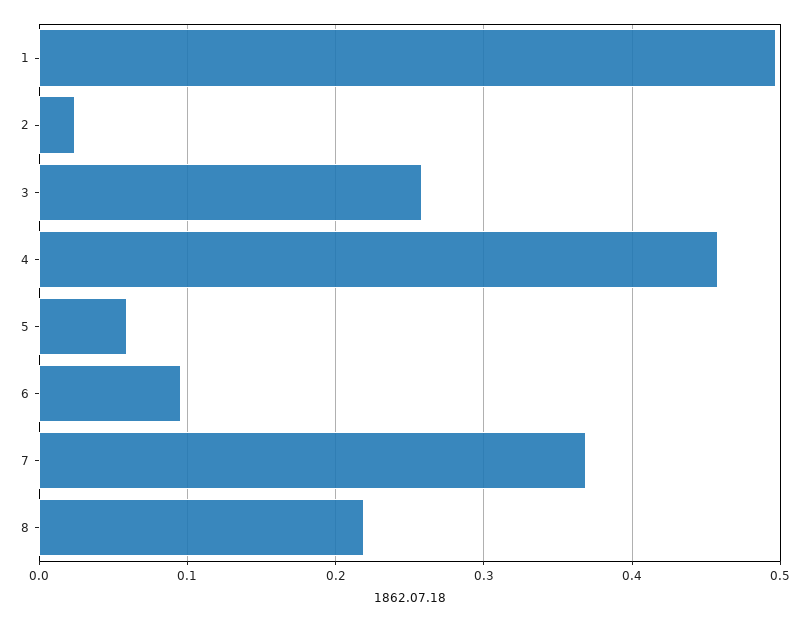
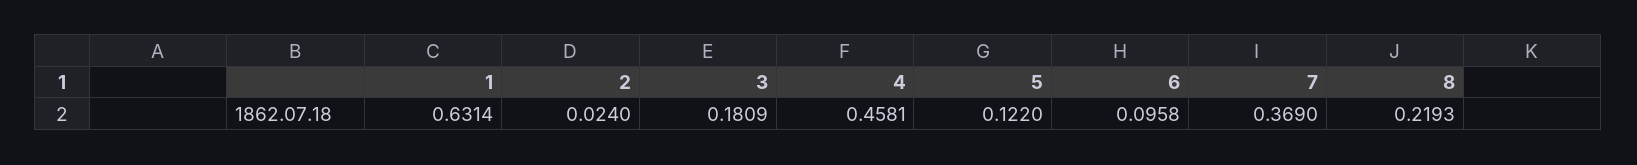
1: 0.5 -> 0.6314
3: 0.26 -> 0.1809
5: 0.06 -> 0.122

